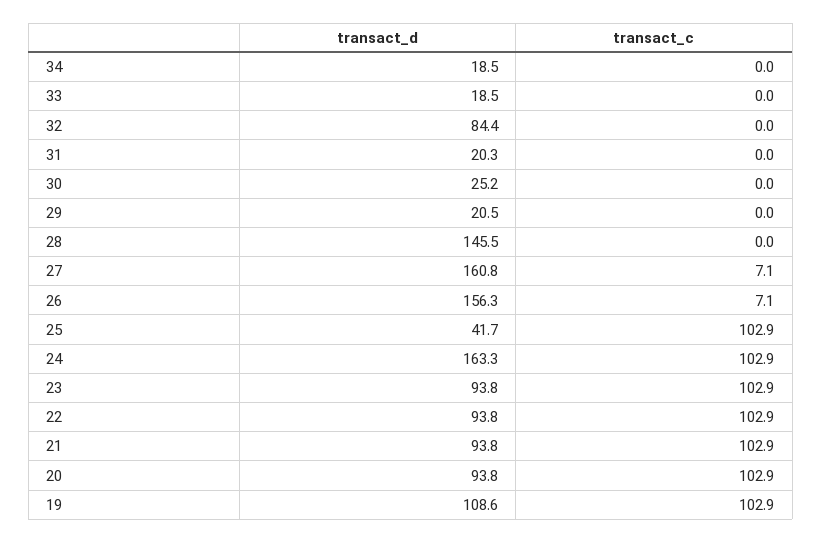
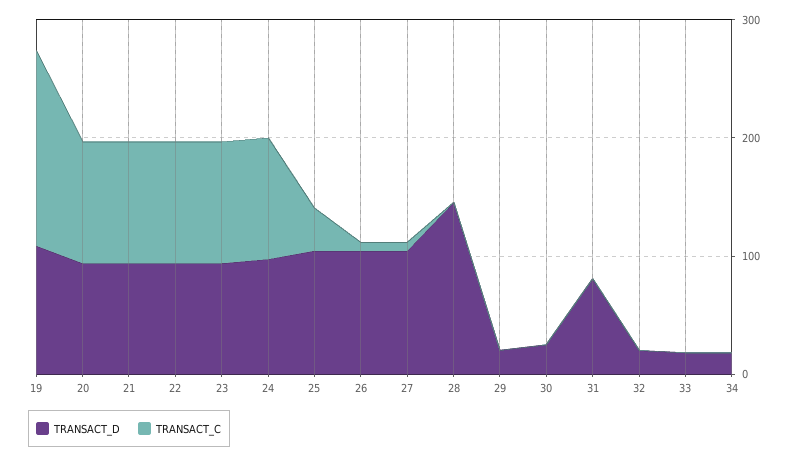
transact_d, 32: 84.4 -> 20
transact_d, 31: 20.3 -> 80
transact_d, 27: 160.8 -> 100
transact_d, 26: 156.3 -> 100
transact_d, 25: 41.7 -> 100
transact_c, 25: 102.9 -> 40
transact_d, 24: 163.3 -> 100
transact_c, 19: 102.9 -> 160

